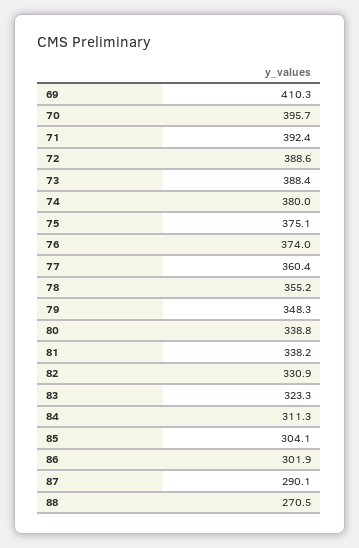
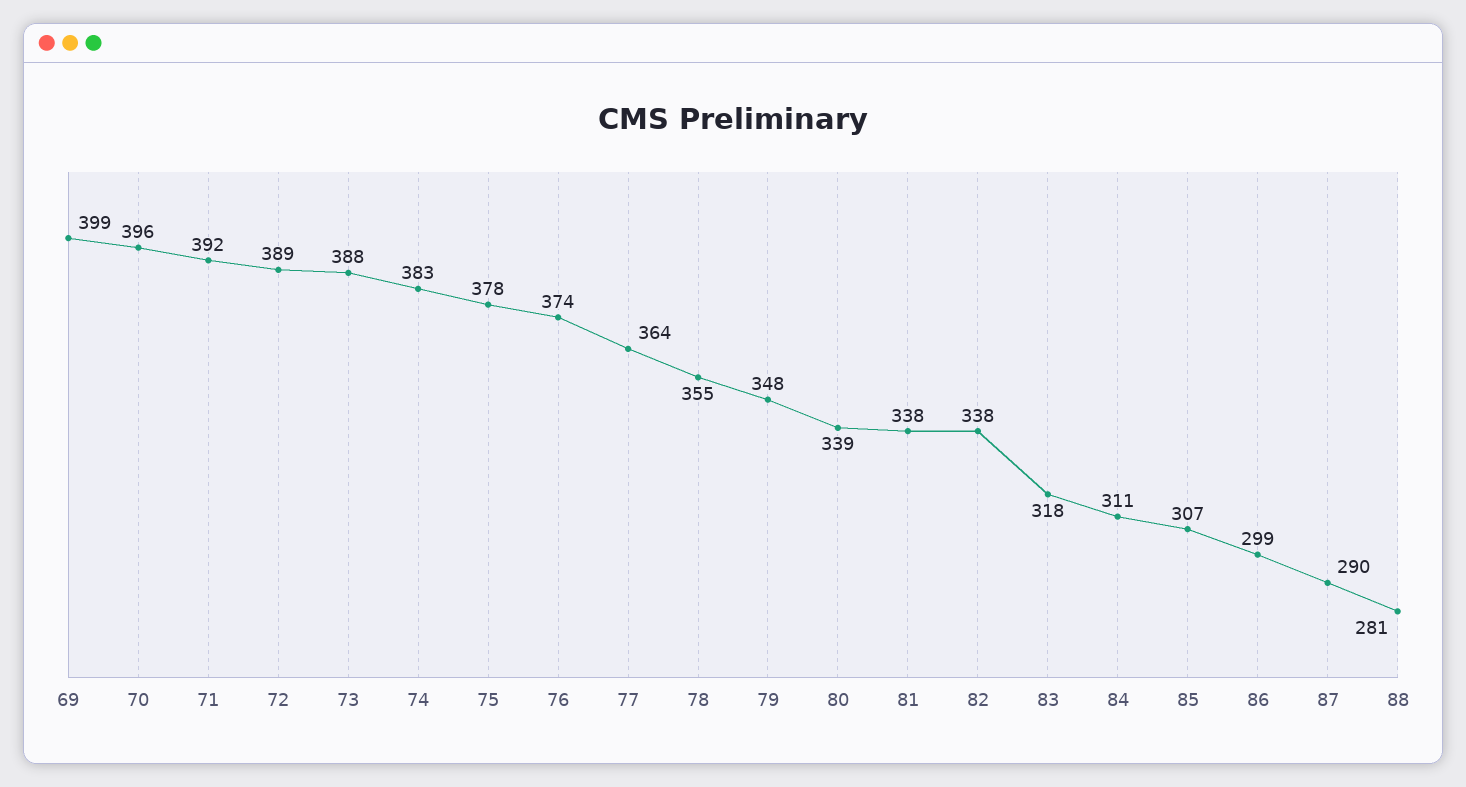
69: 410.3 -> 399
74: 380 -> 383
75: 375.1 -> 378
77: 360.4 -> 364
82: 330.9 -> 338
83: 323.3 -> 318
85: 304.1 -> 307
86: 301.9 -> 299
88: 270.5 -> 281

